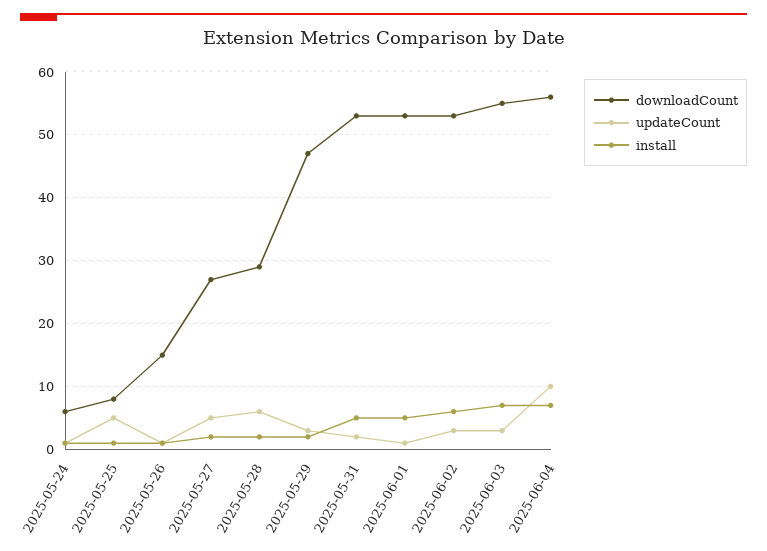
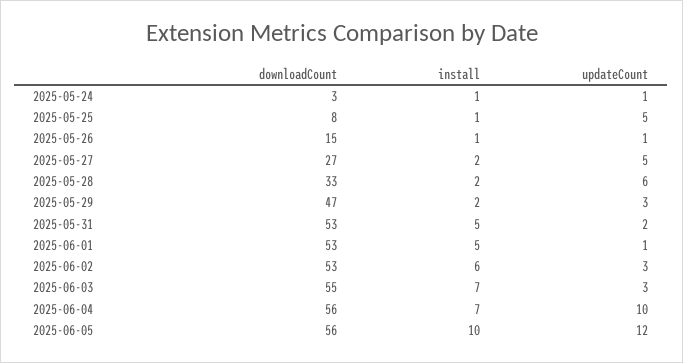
downloadCount, 2025-05-24: 6 -> 3
downloadCount, 2025-05-28: 29 -> 33
downloadCount, 2025-06-05: none -> 56
install, 2025-06-05: none -> 10
updateCount, 2025-06-05: none -> 12

